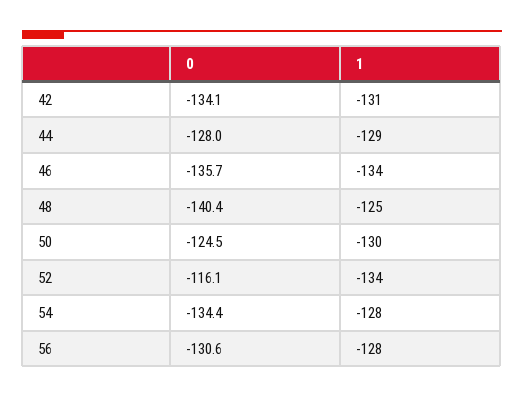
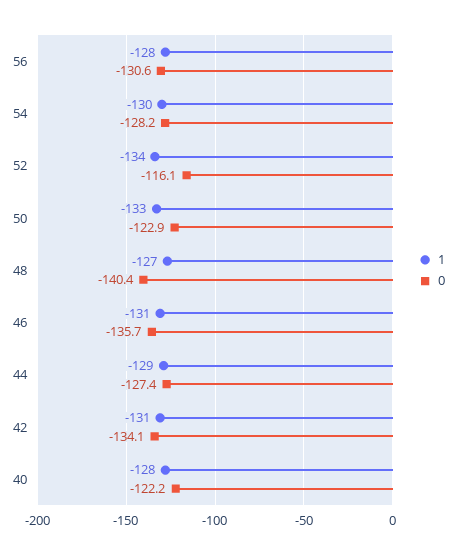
0, 44: -128 -> -127.4
1, 46: -134 -> -131
1, 48: -125 -> -127
0, 50: -124.5 -> -122.9
1, 50: -130 -> -133
0, 54: -134.4 -> -128.2
1, 54: -128 -> -130
1, 40: none -> -128
0, 40: none -> -122.2

